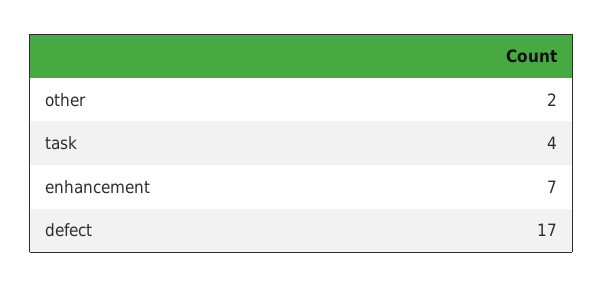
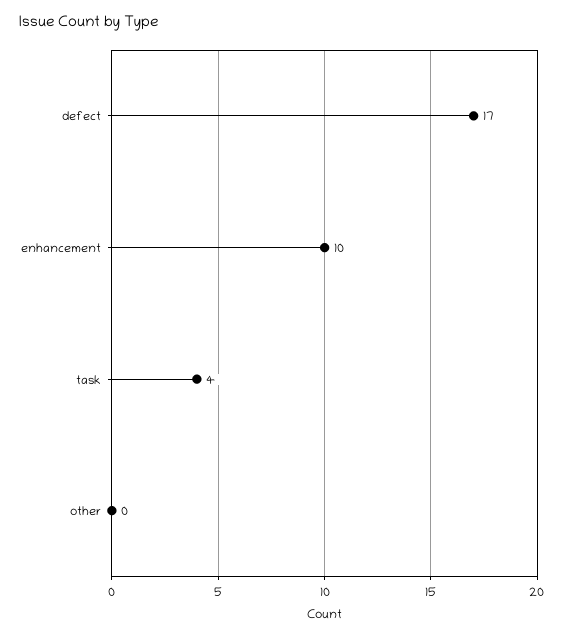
other: 2 -> 0
enhancement: 7 -> 10

